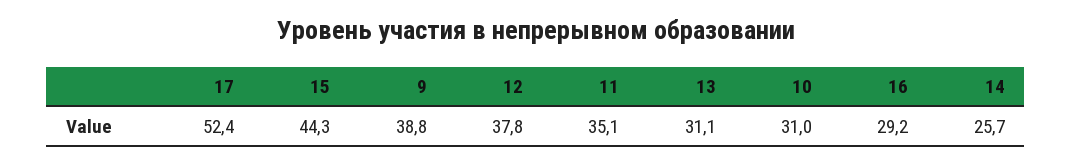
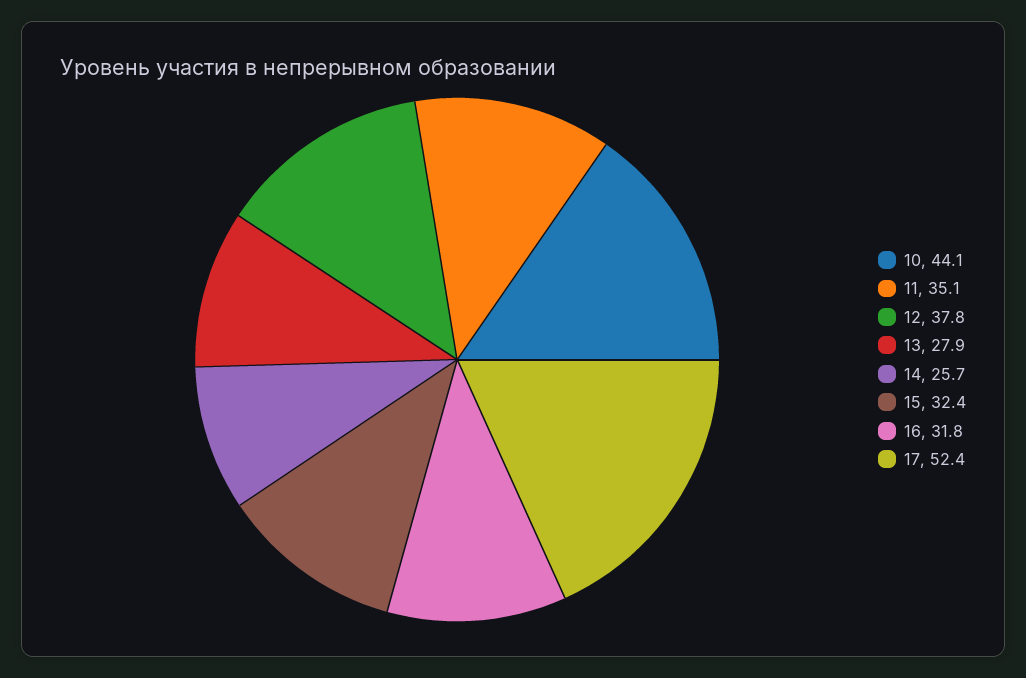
15: 44.3 -> 32.4
9: 38.8 -> none
13: 31.1 -> 27.9
10: 31 -> 44.1
16: 29.2 -> 31.8

